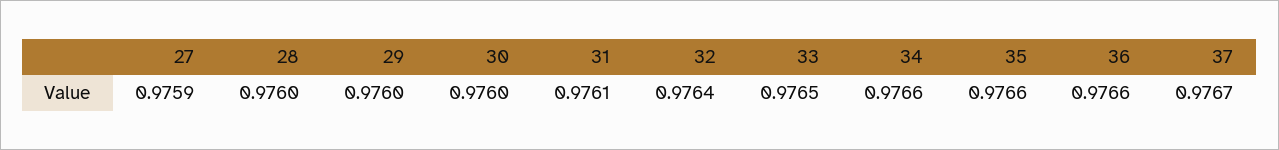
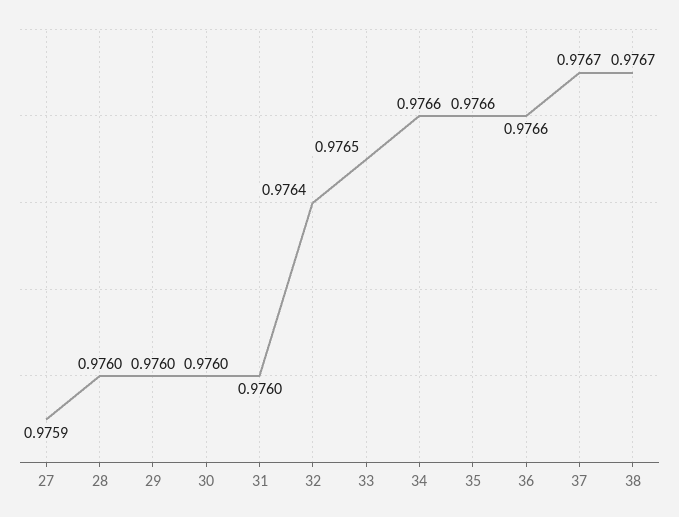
31: 0.9761 -> 0.976
38: none -> 0.9767

